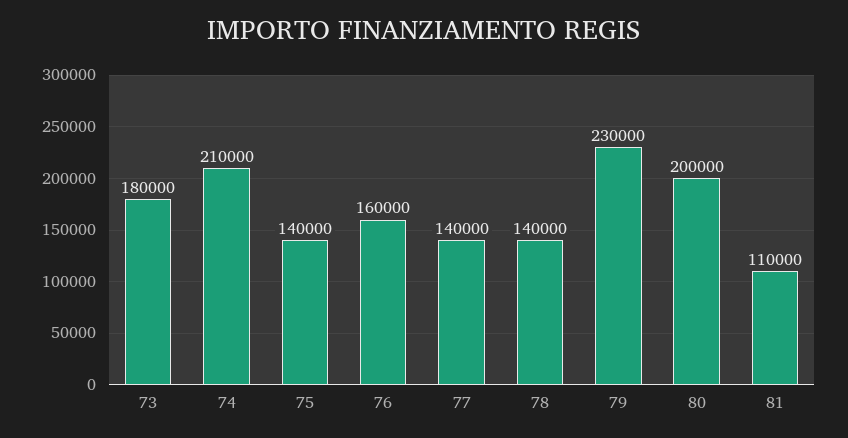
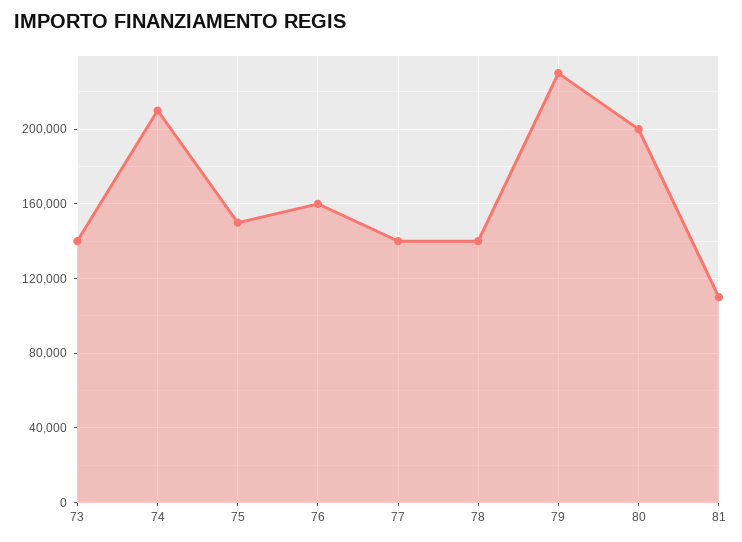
73: 180000 -> 140000
75: 140000 -> 150000

